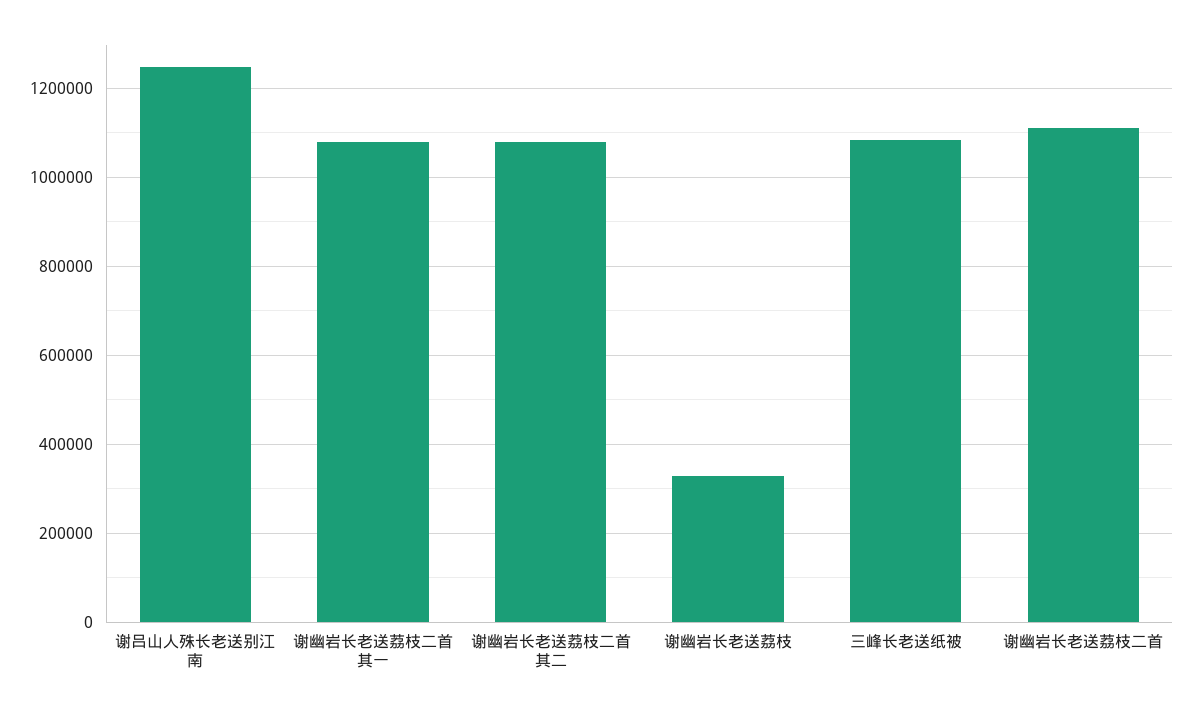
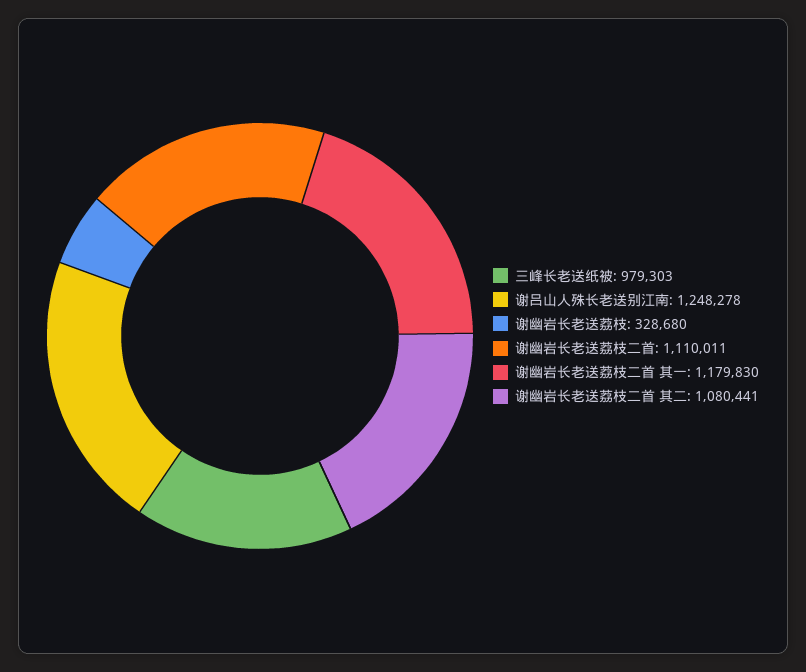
谢幽岩长老送荔枝二首 其一: 1080000 -> 1179830
三峰长老送纸被: 1080000 -> 979303

